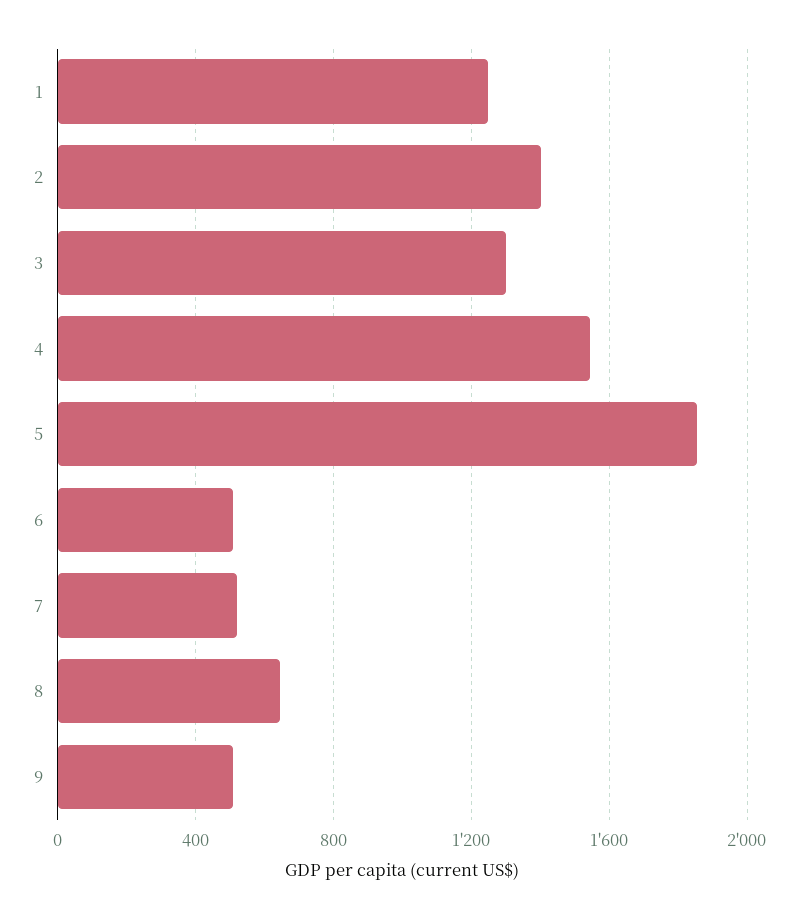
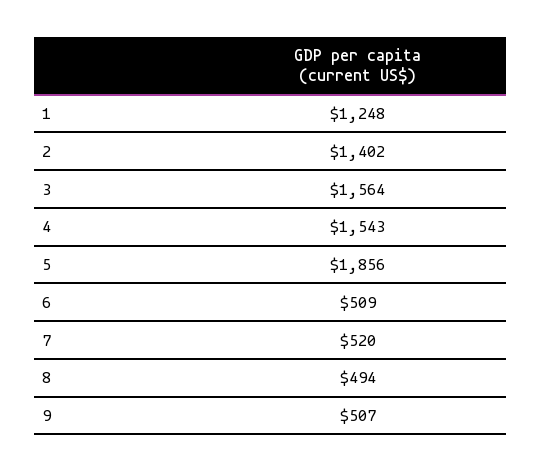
3: 1300 -> 1564
8: 650 -> 494

